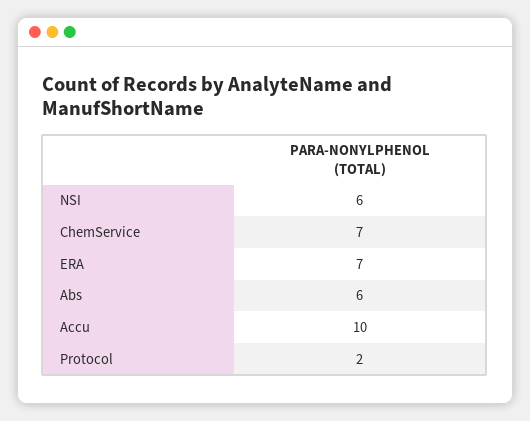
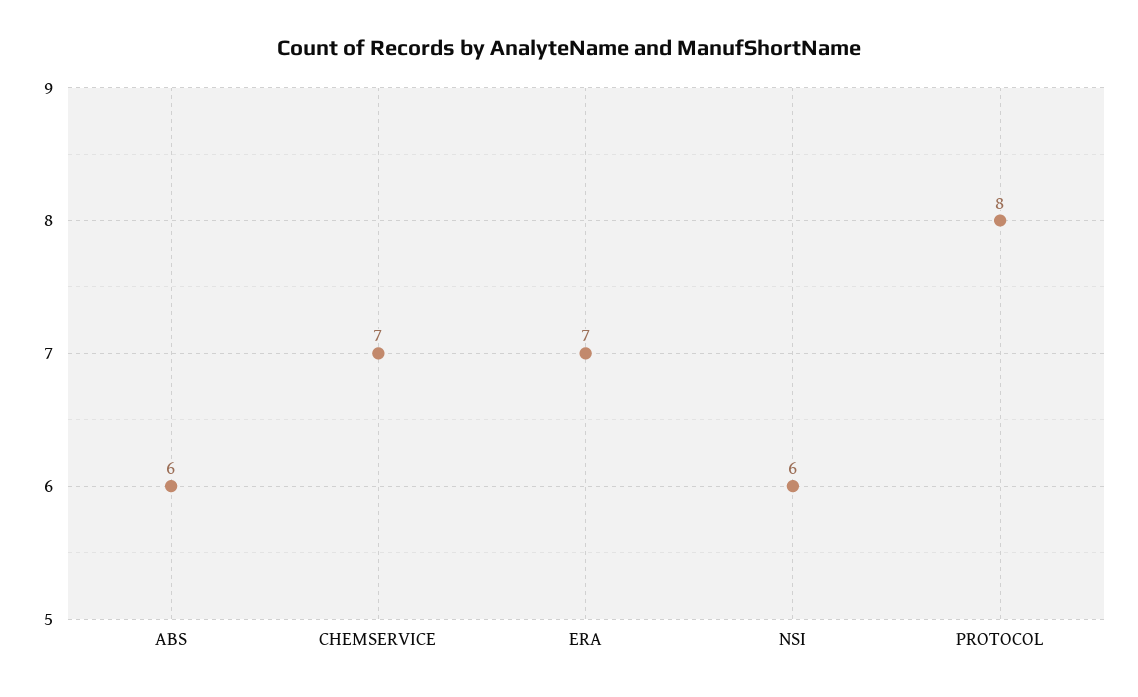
Accu: 10 -> none
Protocol: 2 -> 8

